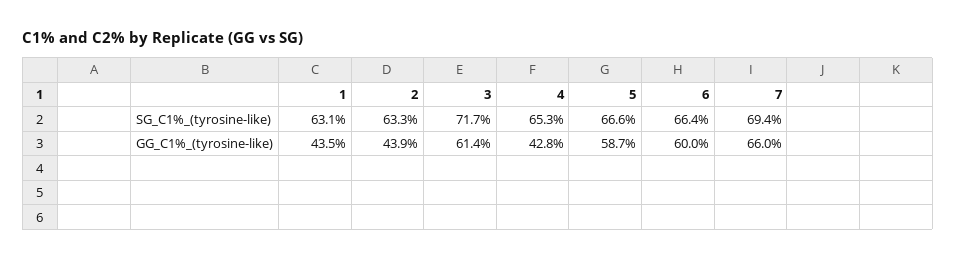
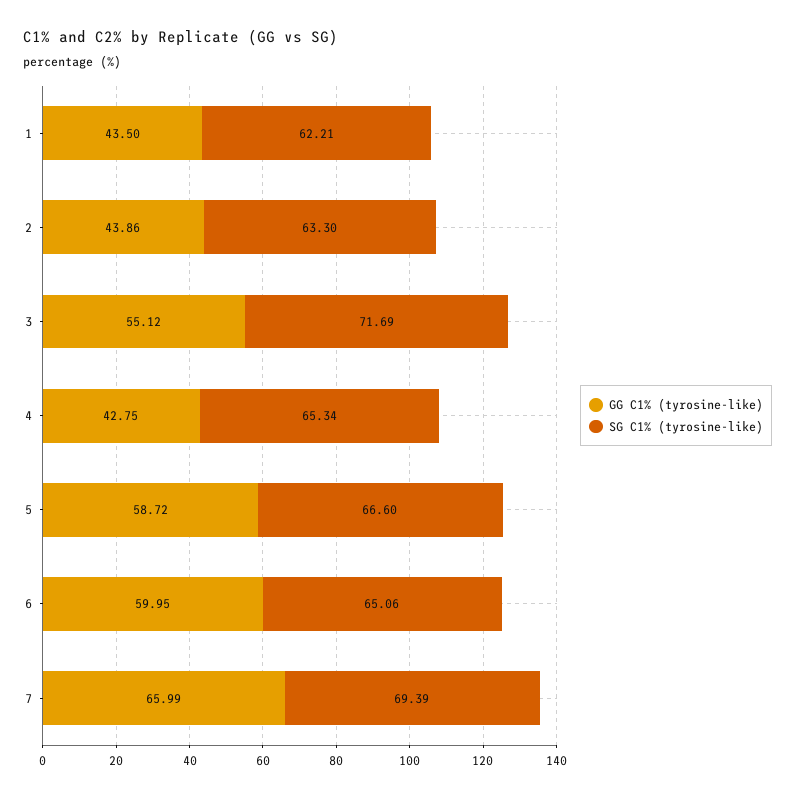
SG_C1%_(tyrosine-like), 1: 63.1 -> 62.21
SG_C1%_(tyrosine-like), 6: 66.4 -> 65.06
GG_C1%_(tyrosine-like), 3: 61.4 -> 55.12

